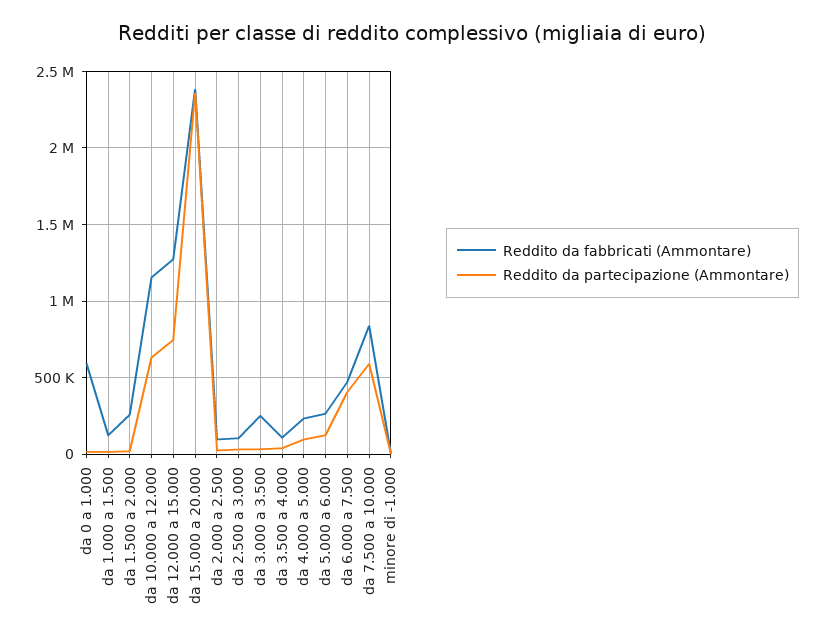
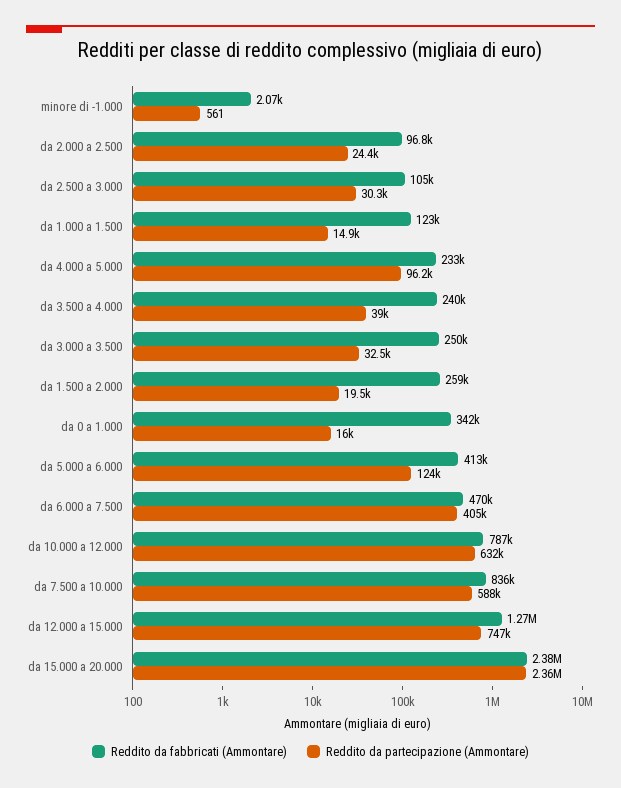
Reddito da fabbricati (Ammontare), da 0 a 1.000: 600000 -> 342000
Reddito da fabbricati (Ammontare), da 10.000 a 12.000: 1150000 -> 787000
Reddito da fabbricati (Ammontare), da 3.500 a 4.000: 100000 -> 240000
Reddito da fabbricati (Ammontare), da 5.000 a 6.000: 250000 -> 413000

